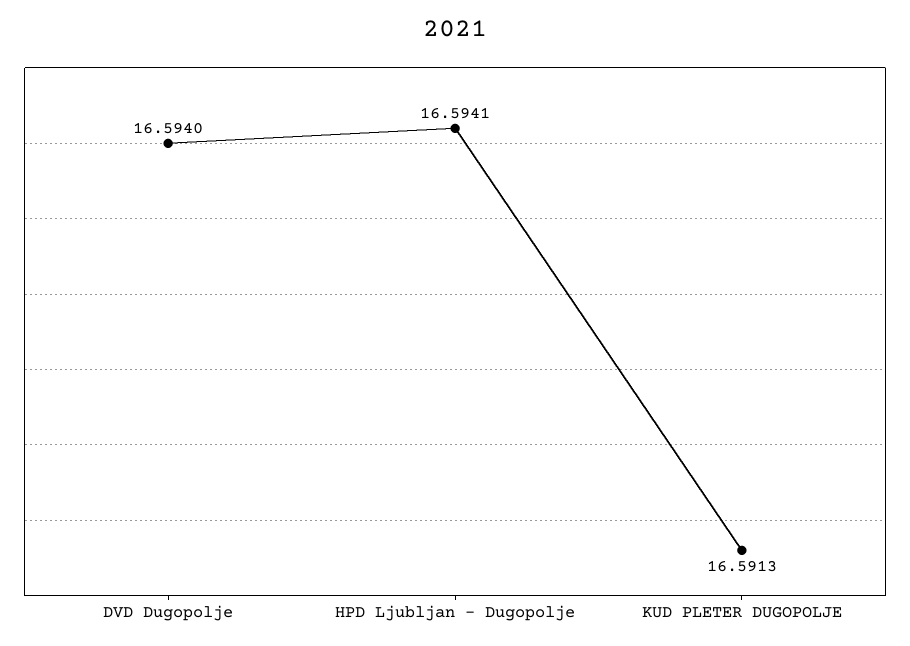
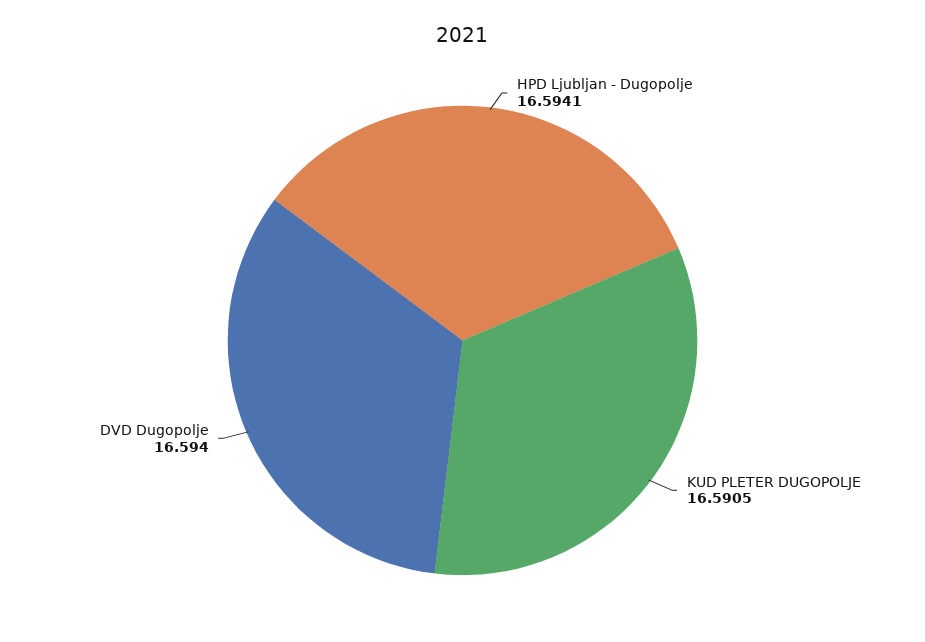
KUD PLETER DUGOPOLJE: 16.5913 -> 16.5905

